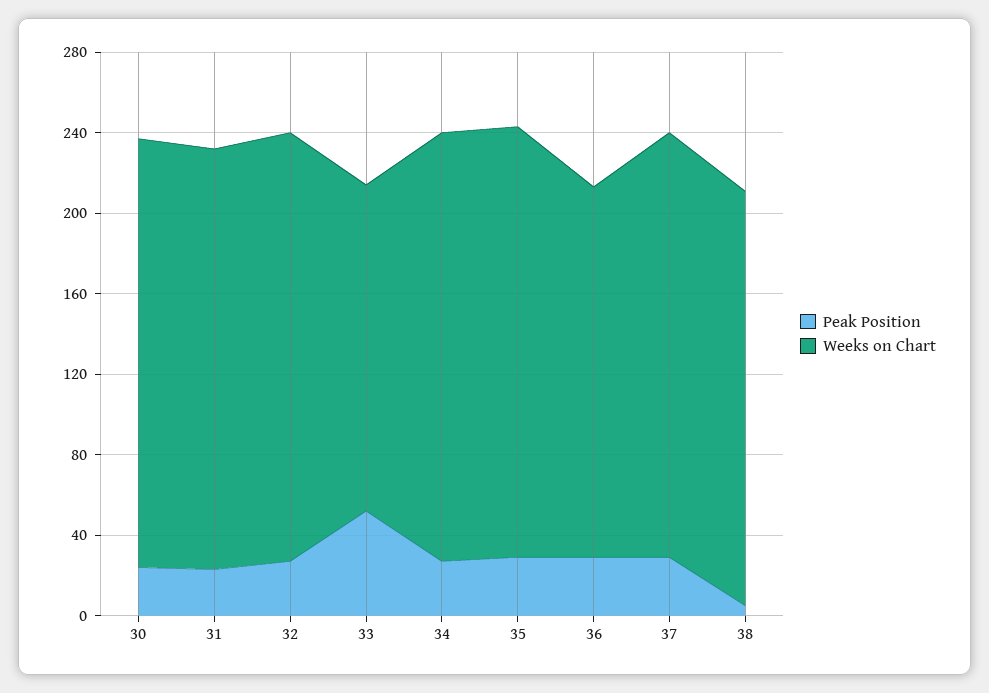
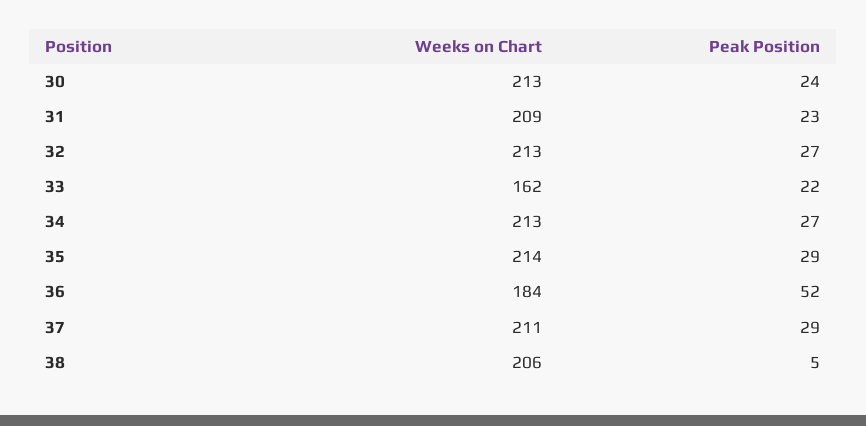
Peak Position, 33: 50 -> 22
Peak Position, 36: 30 -> 52

